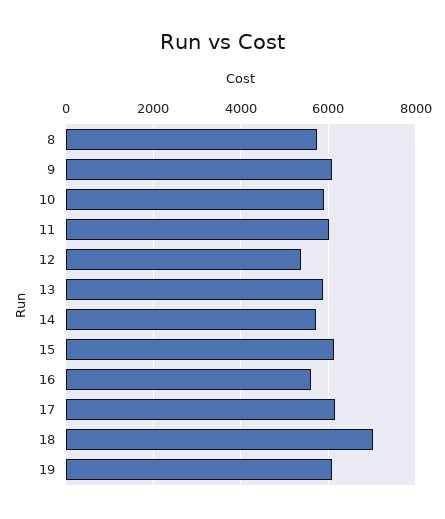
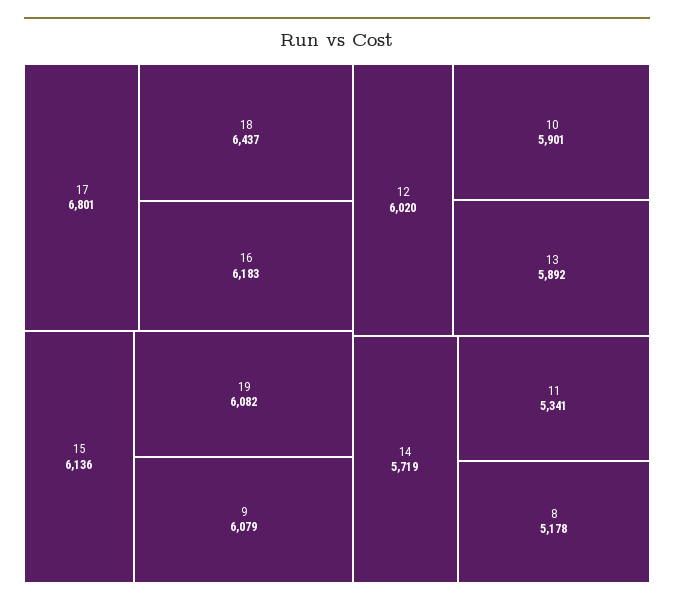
8: 5800 -> 5178
11: 6000 -> 5341
12: 5400 -> 6020
16: 5600 -> 6183
17: 6200 -> 6801
18: 7000 -> 6437

